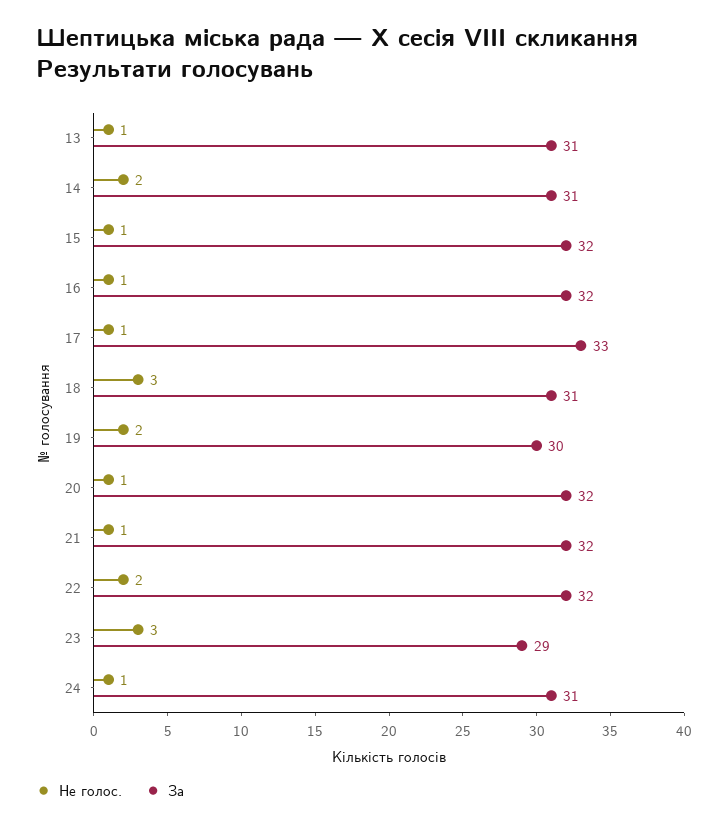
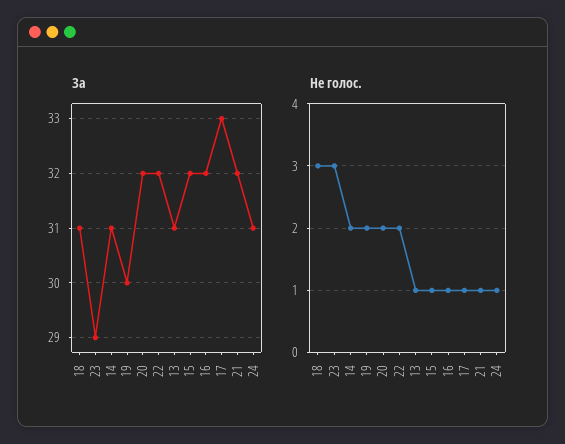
Не голос., 20: 1 -> 2

